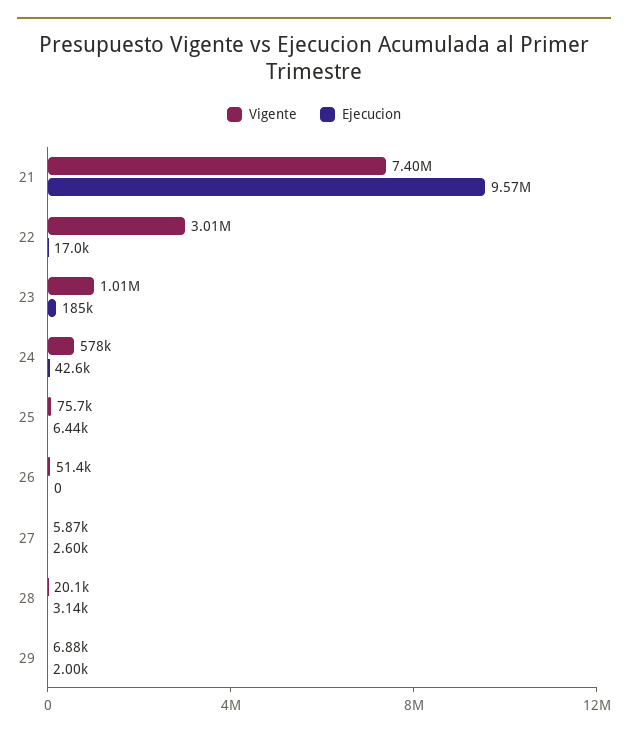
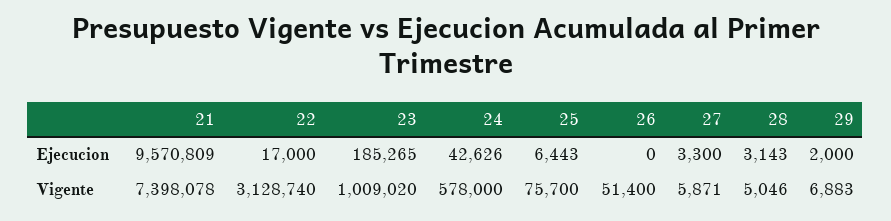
Vigente, 22: 3010000 -> 3128740
Ejecucion, 27: 2600 -> 3300
Vigente, 28: 20100 -> 5046

